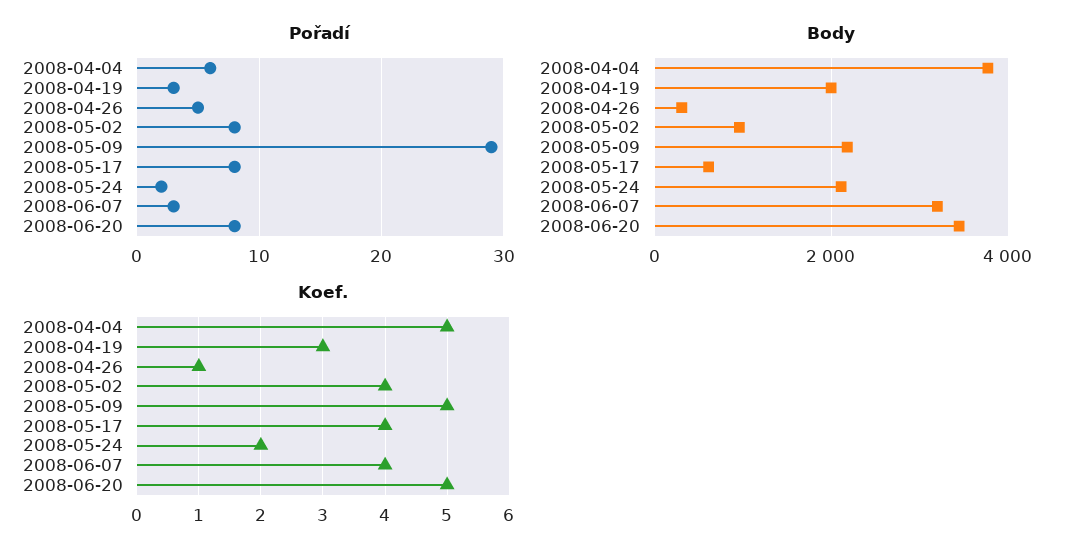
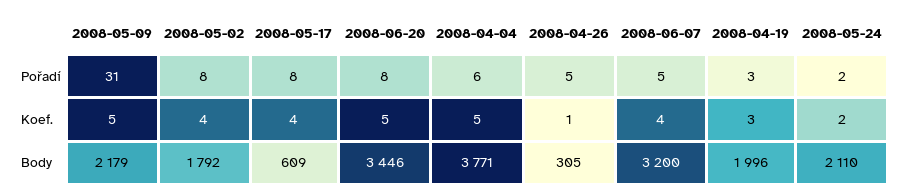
Pořadí, 2008-05-09: 29 -> 31
Pořadí, 2008-06-07: 3 -> 5
Body, 2008-05-02: 1000 -> 1792

